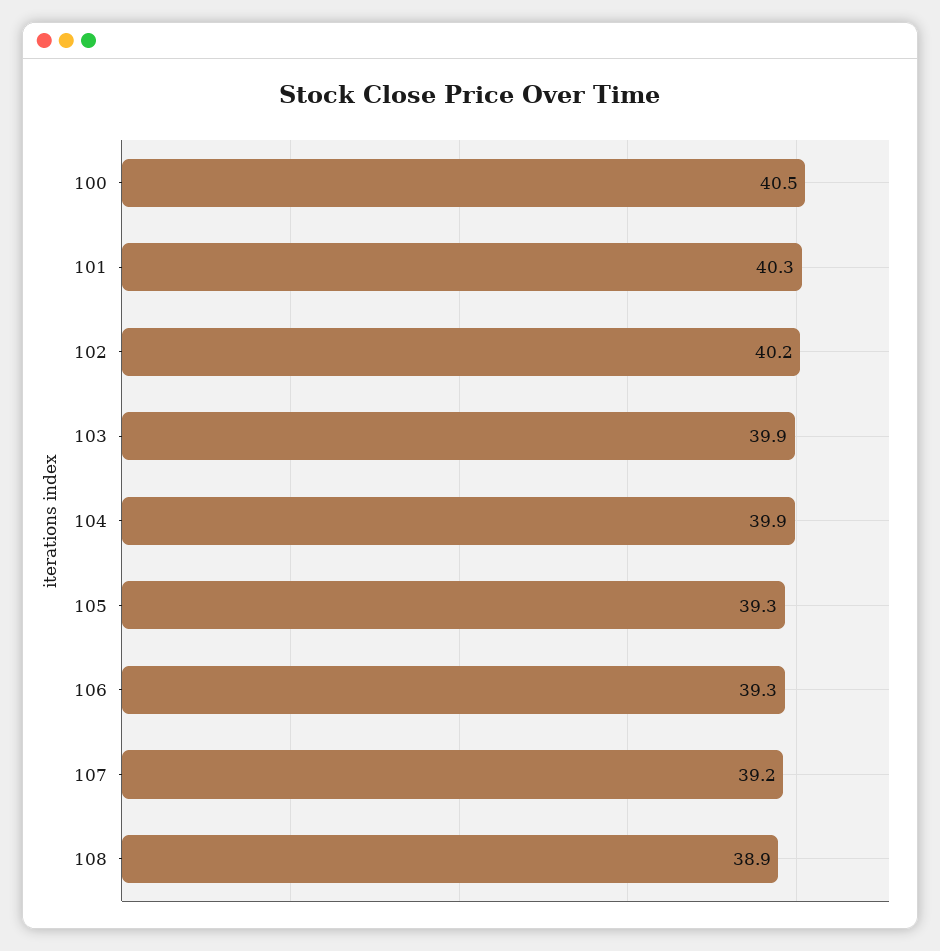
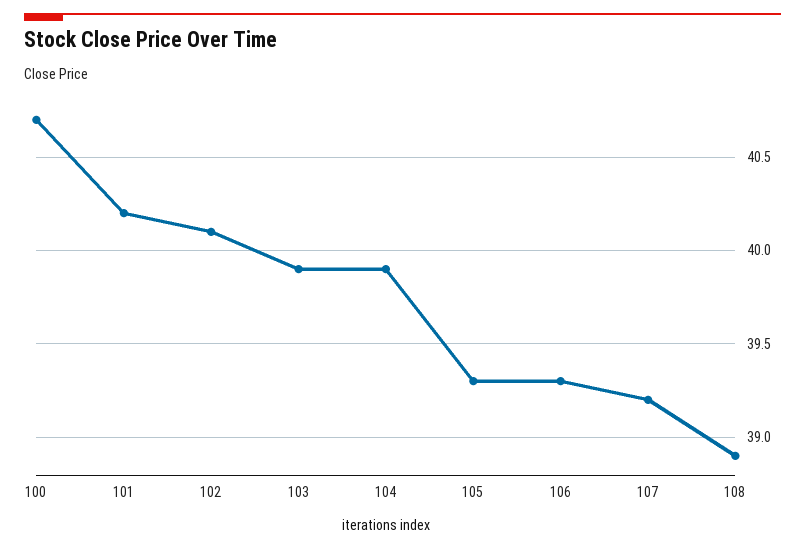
100: 40.5 -> 40.7
101: 40.3 -> 40.2
102: 40.2 -> 40.1

